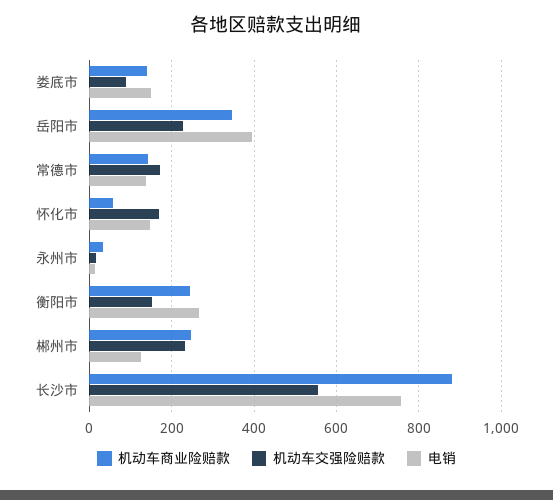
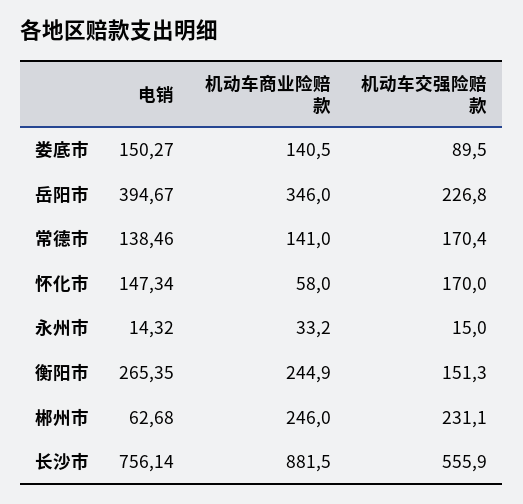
电销, 郴州市: 120 -> 62.68

